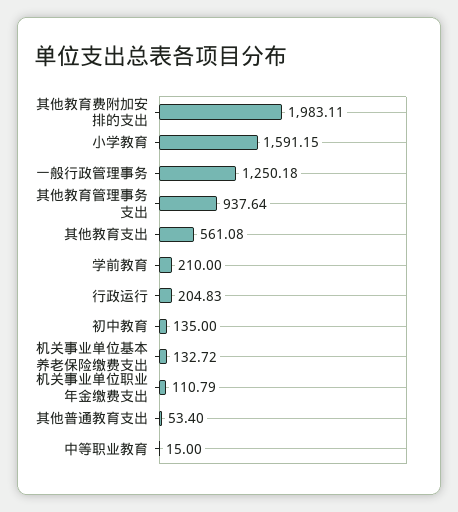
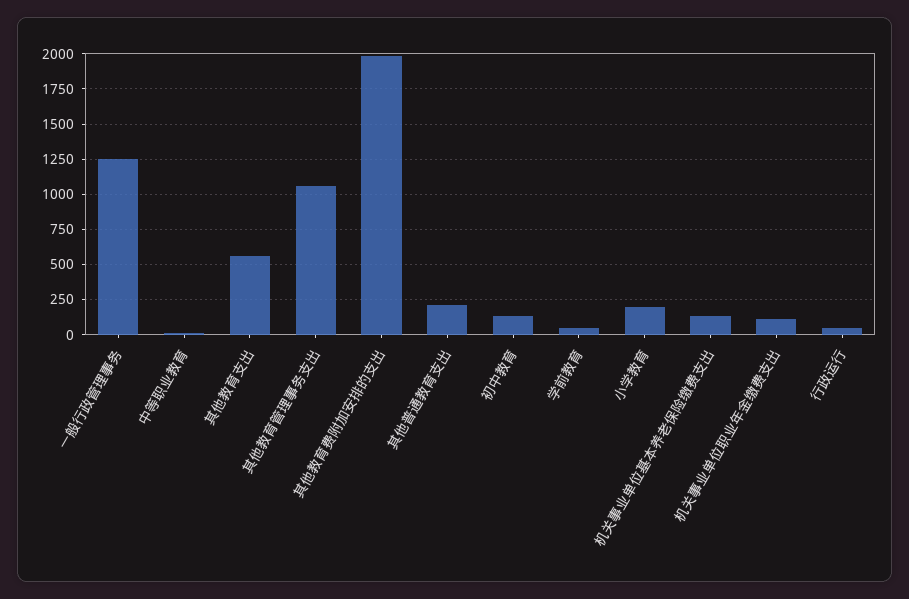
小学教育: 1591.15 -> 200
其他教育管理事务支出: 937.64 -> 1050
学前教育: 210 -> 50
行政运行: 204.83 -> 50
其他普通教育支出: 53.4 -> 200

